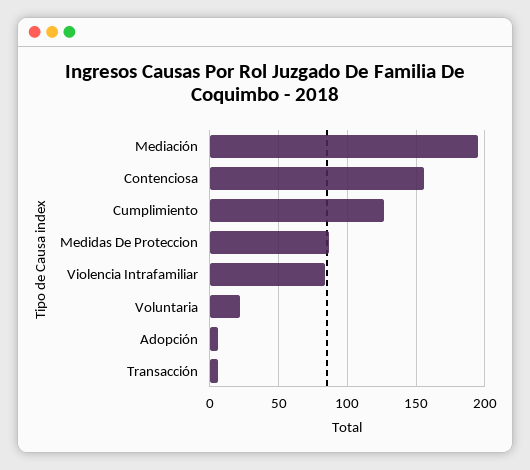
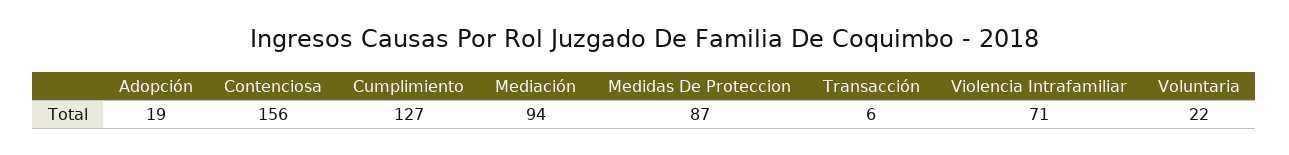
Mediación: 195 -> 94
Violencia Intrafamiliar: 85 -> 71
Adopción: 5 -> 19

